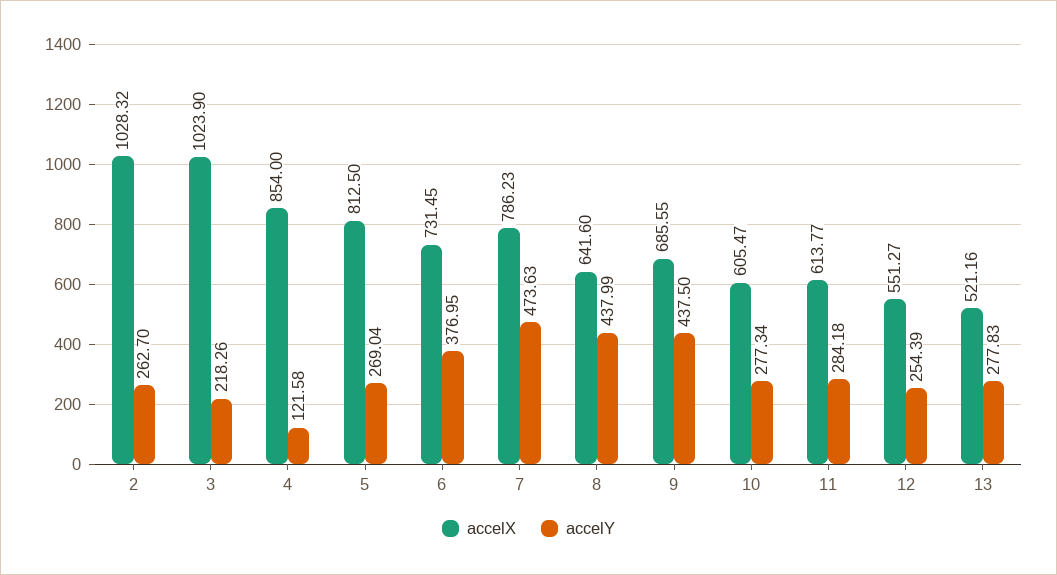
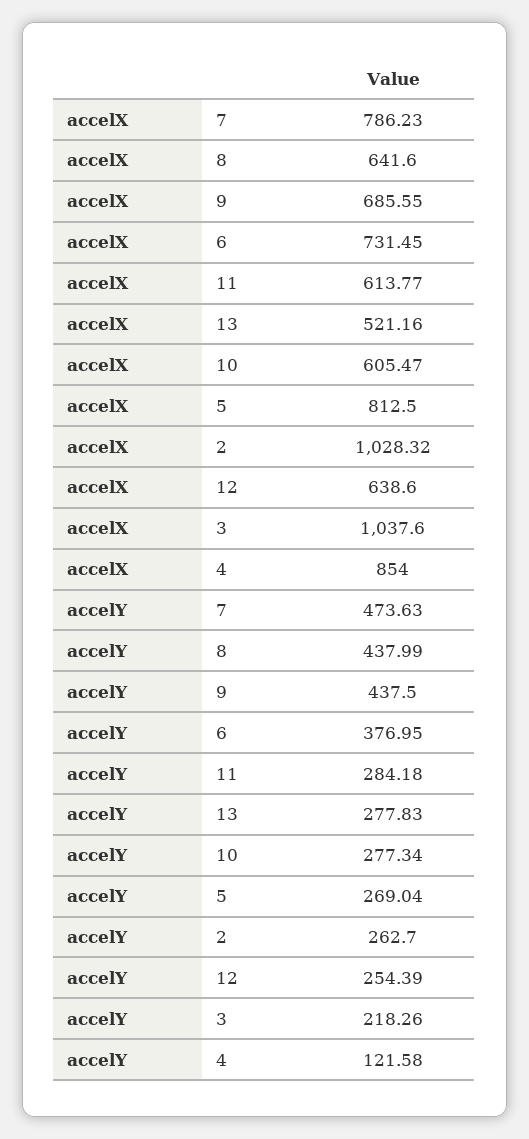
accelX, 3: 1023.9 -> 1037.6
accelX, 12: 551.27 -> 638.6

